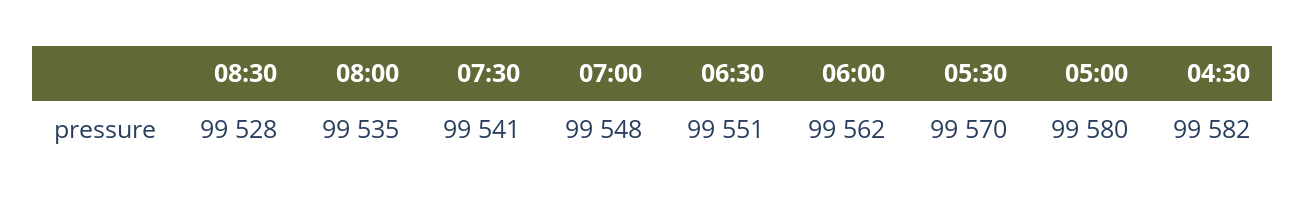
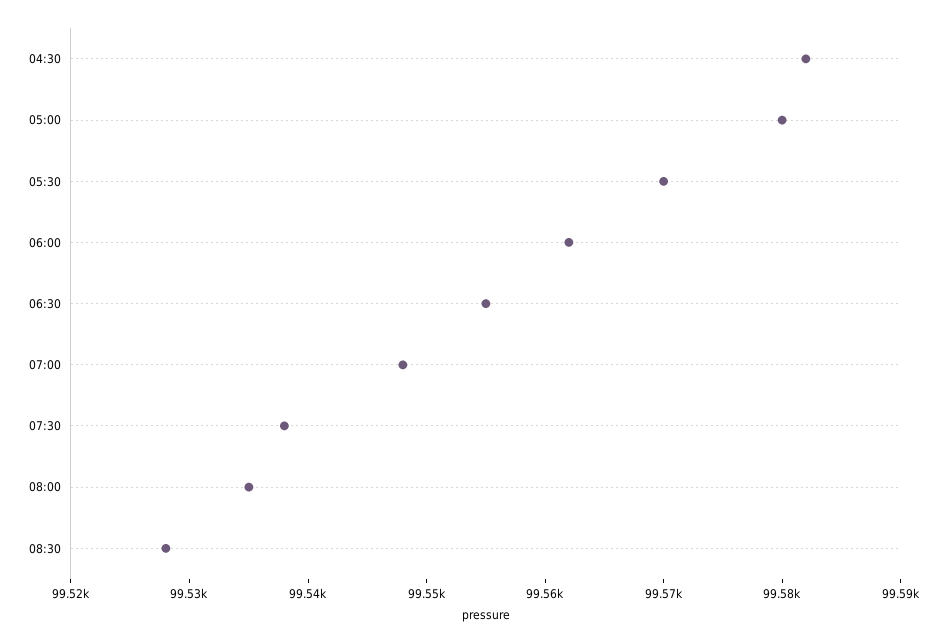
07:30: 99541 -> 99538
06:30: 99551 -> 99555

